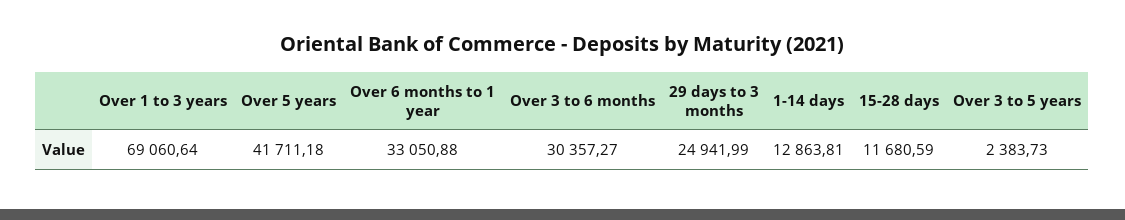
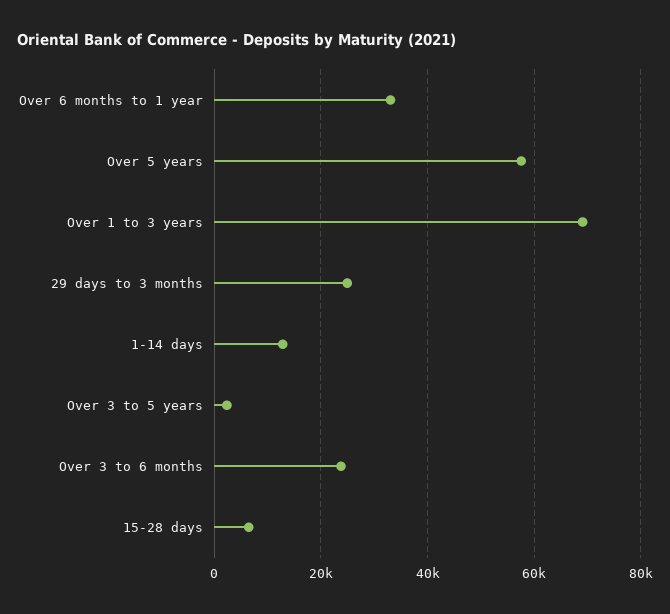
Over 5 years: 41711.18 -> 58000
Over 3 to 6 months: 30357.27 -> 24000
15-28 days: 11680.59 -> 6000

